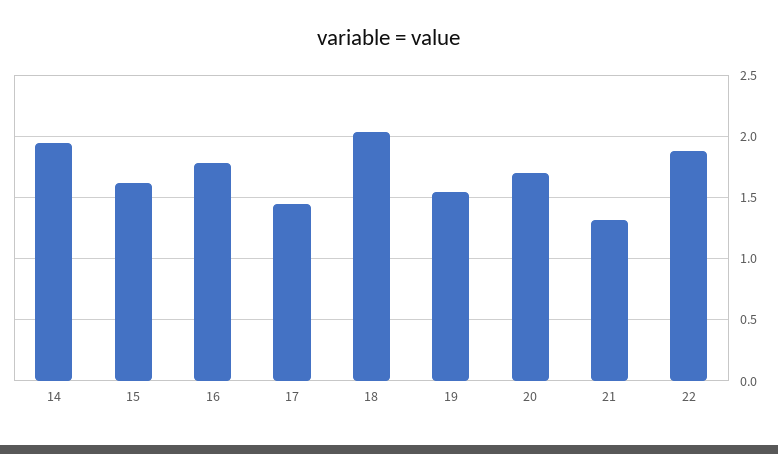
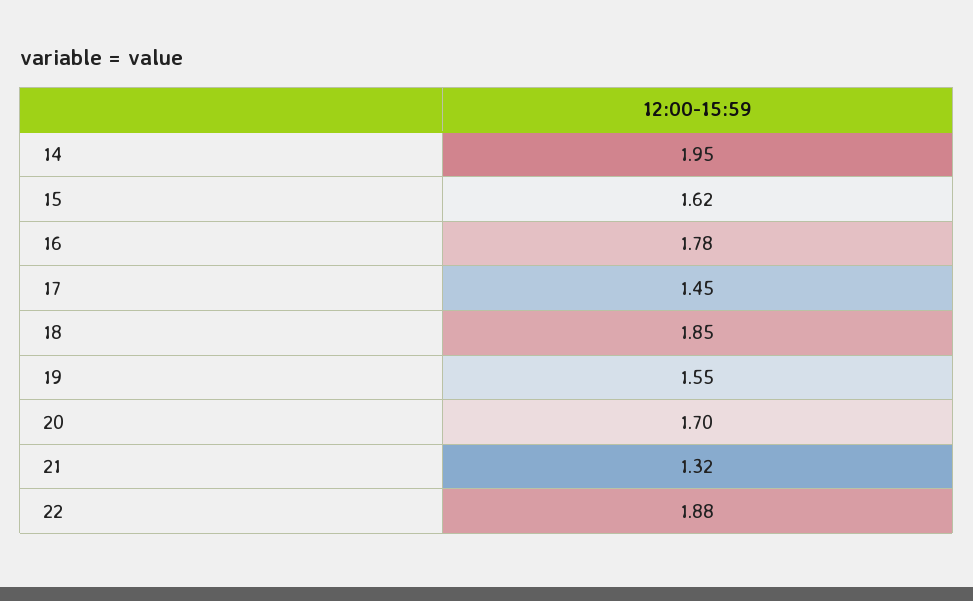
18: 2.05 -> 1.85

